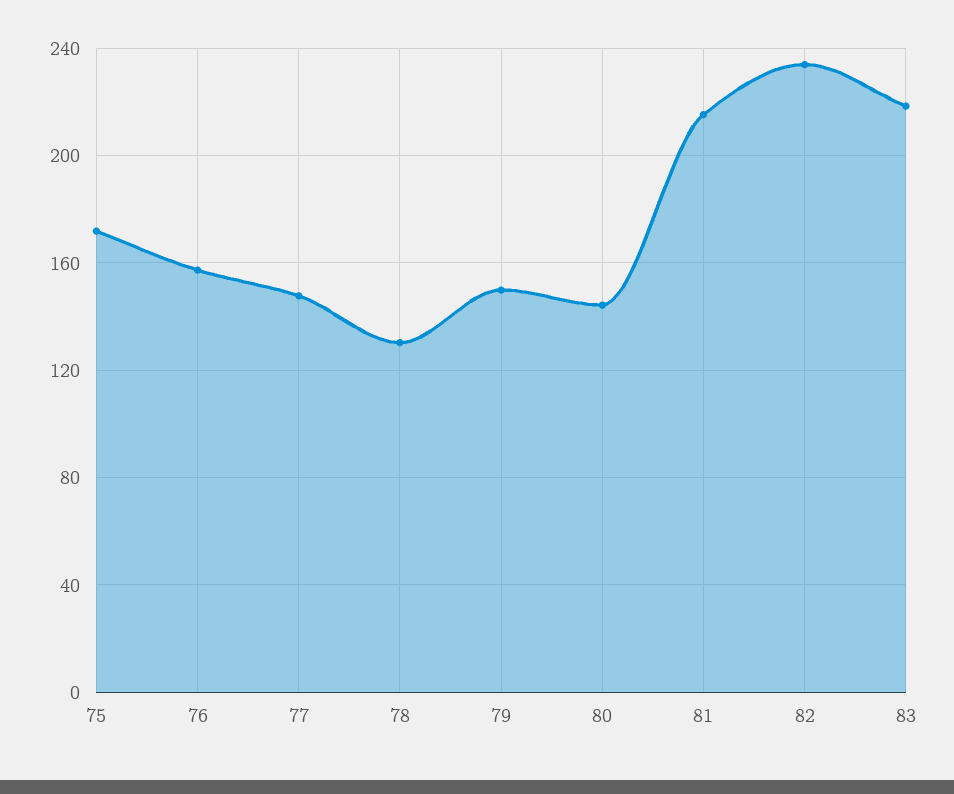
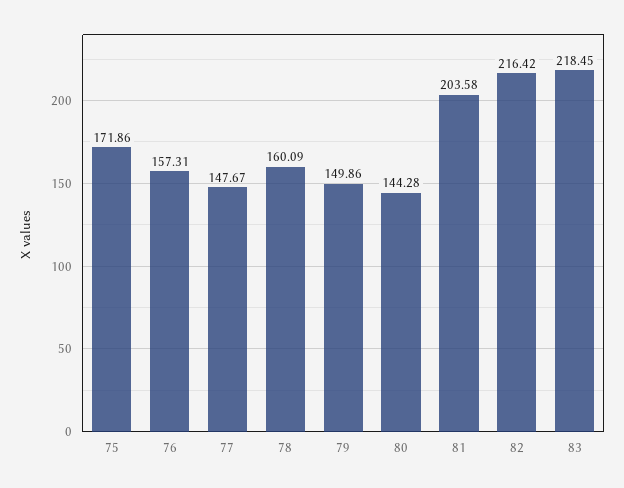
78: 130 -> 160.09
81: 215 -> 203.58
82: 235 -> 216.42

